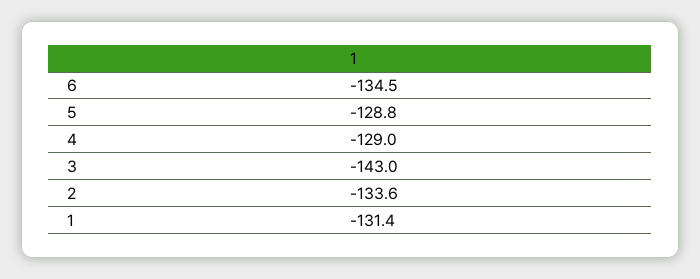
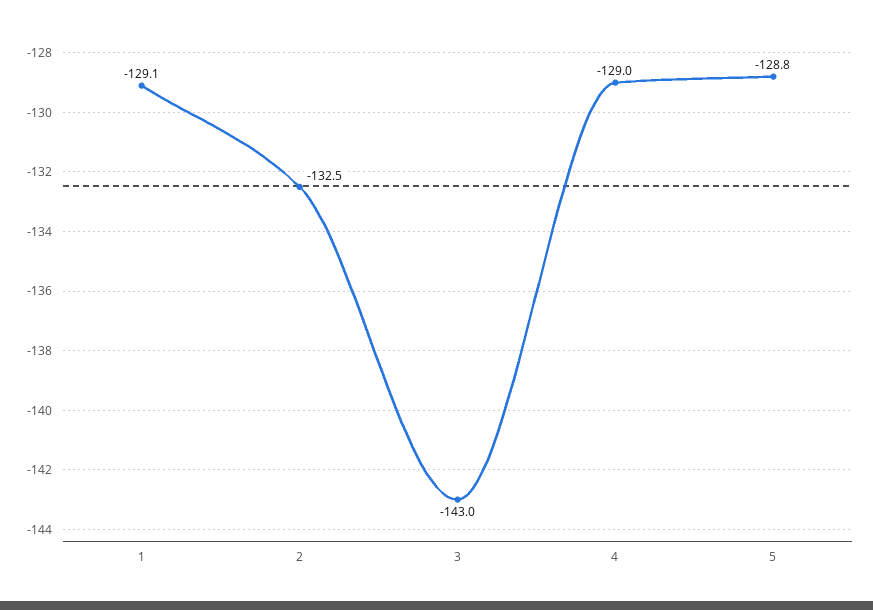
6: -134.5 -> none
2: -133.6 -> -132.5
1: -131.4 -> -129.1

